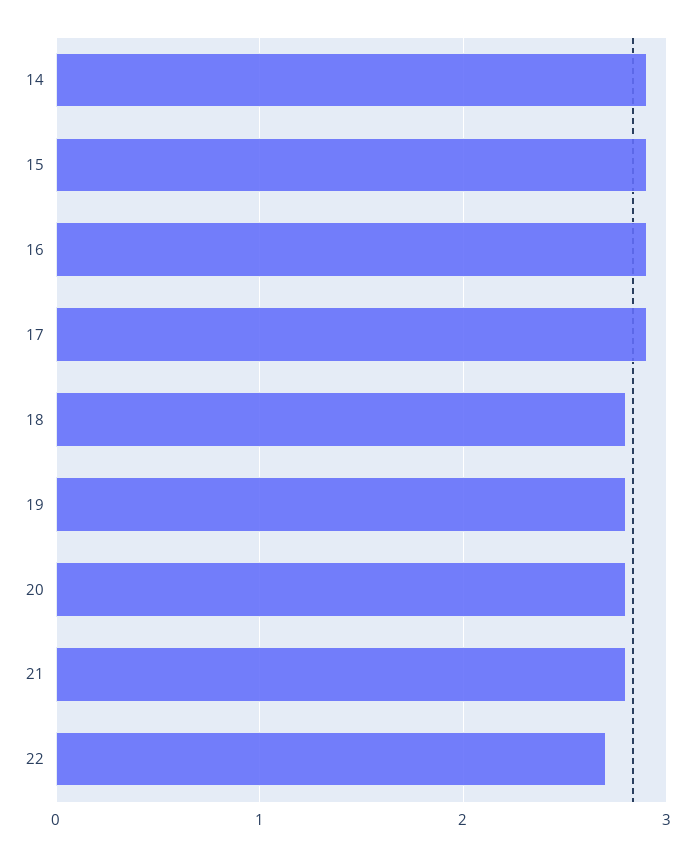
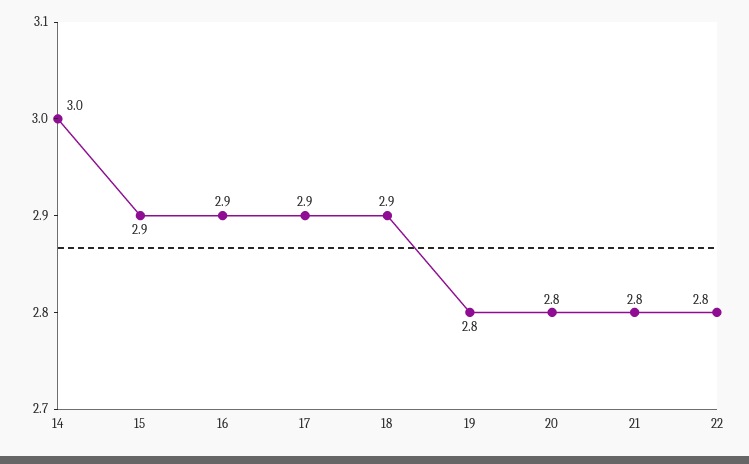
14: 2.9 -> 3
18: 2.8 -> 2.9
22: 2.7 -> 2.8

